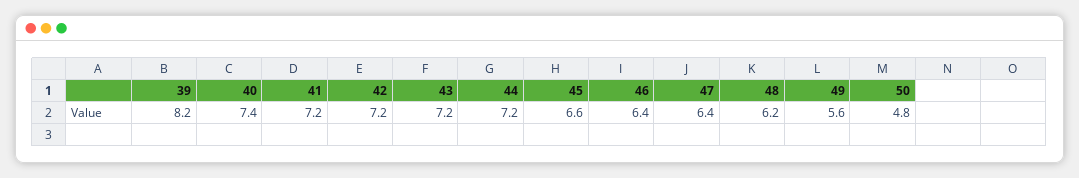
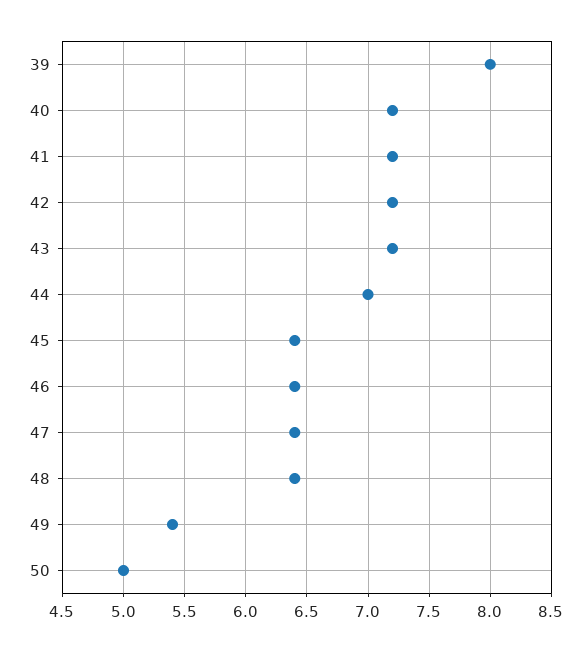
39: 8.2 -> 8
40: 7.4 -> 7.2
44: 7.2 -> 7
45: 6.6 -> 6.4
48: 6.2 -> 6.4
49: 5.6 -> 5.4
50: 4.8 -> 5

